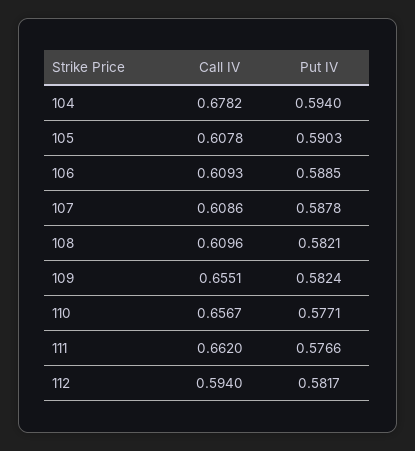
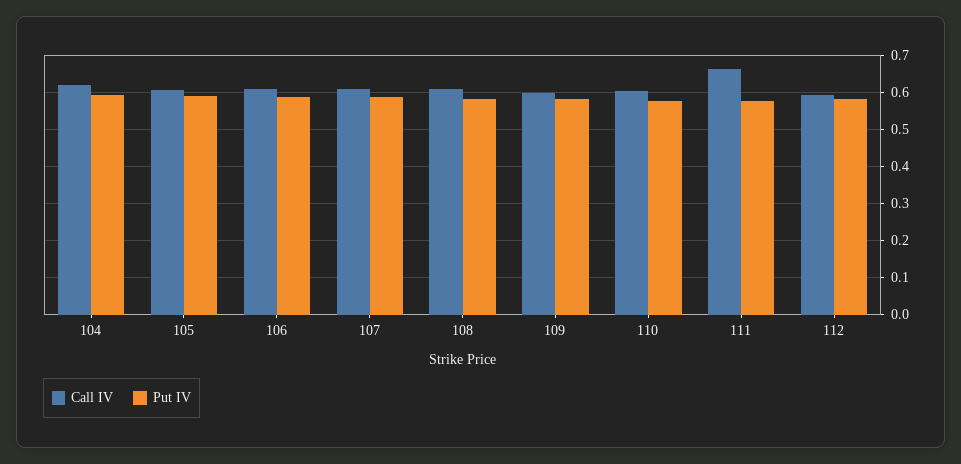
Call IV, 104: 0.6782 -> 0.62
Call IV, 109: 0.6551 -> 0.6
Call IV, 110: 0.6567 -> 0.6

